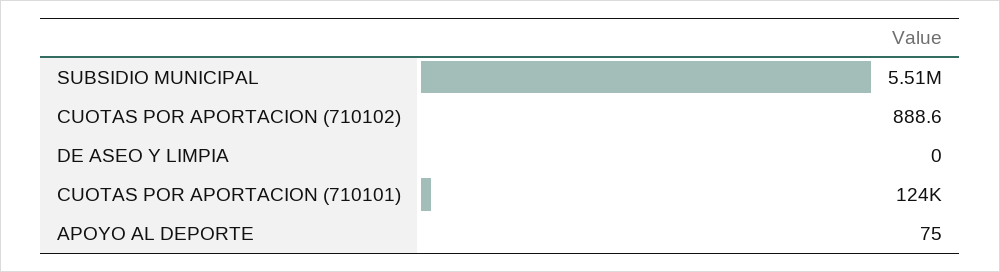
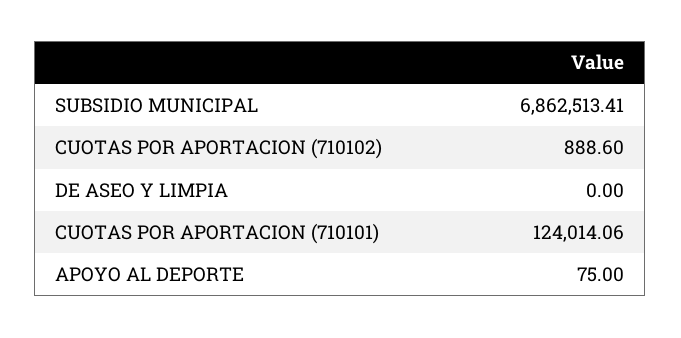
SUBSIDIO MUNICIPAL: 5510000 -> 6862513.41

